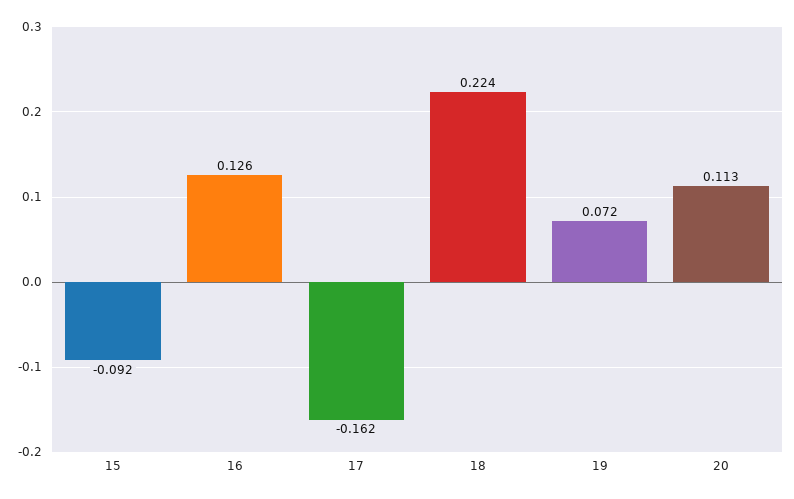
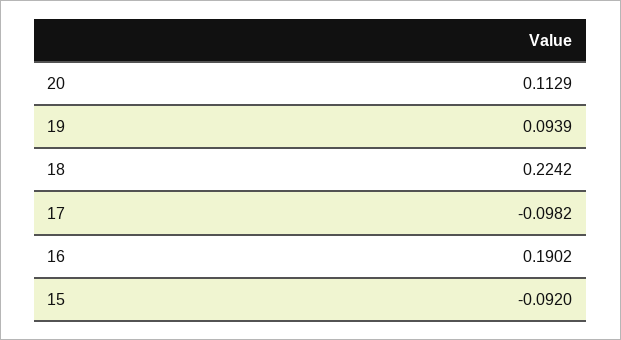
16: 0.126 -> 0.1902
17: -0.162 -> -0.0982
19: 0.072 -> 0.0939

